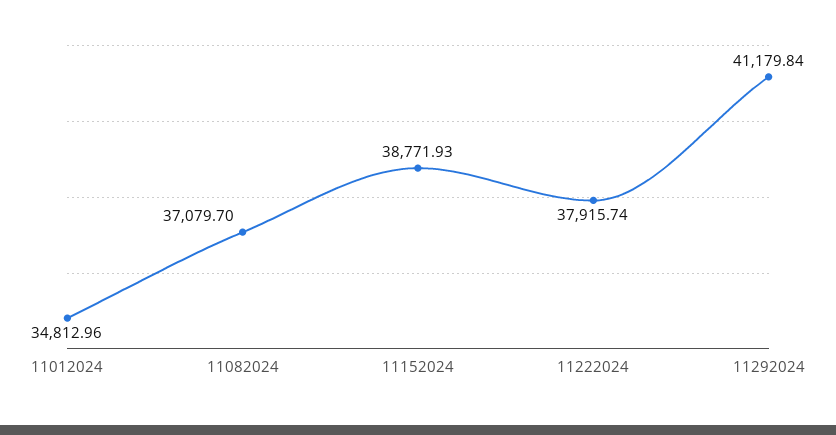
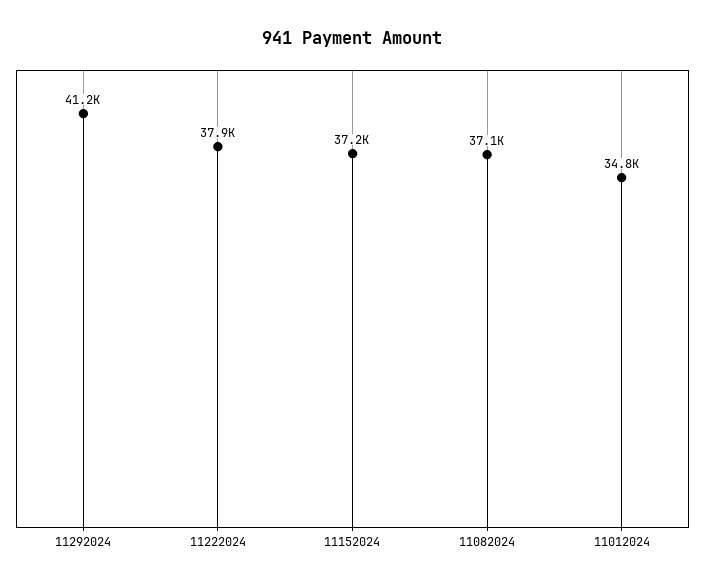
11152024: 38771.93 -> 37200

